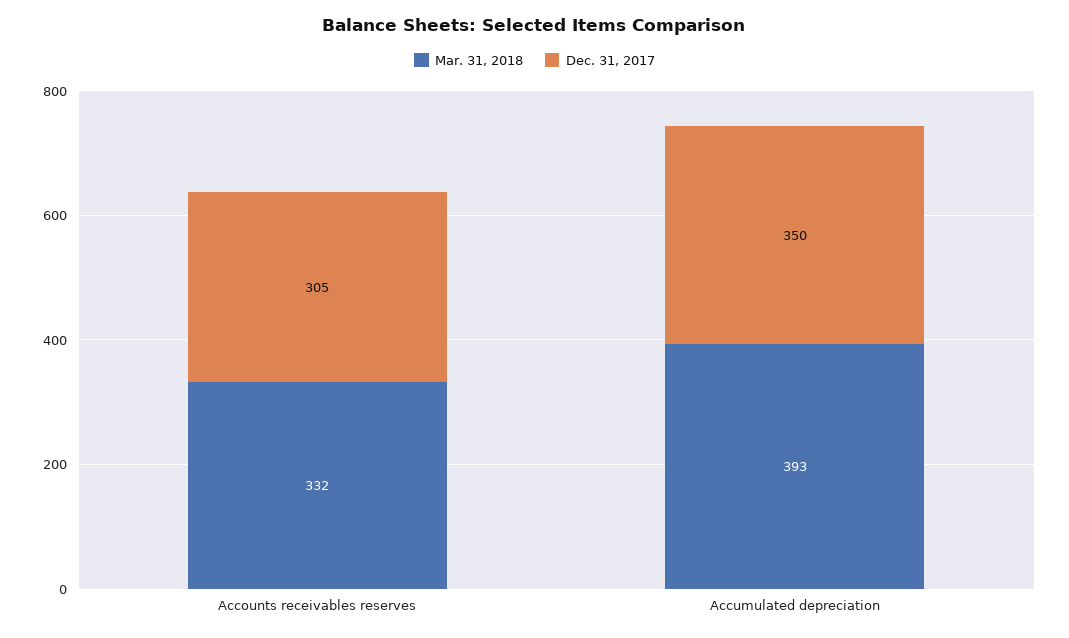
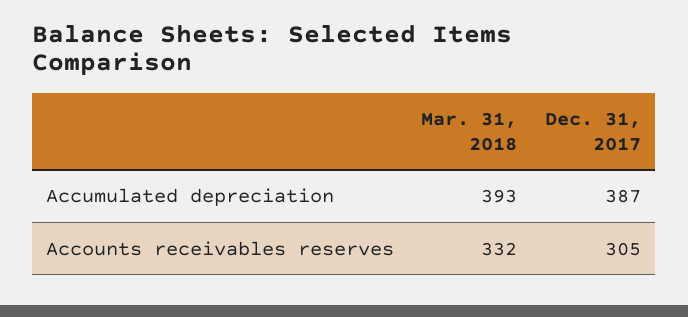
Dec. 31, 2017, Accumulated depreciation: 350 -> 387

